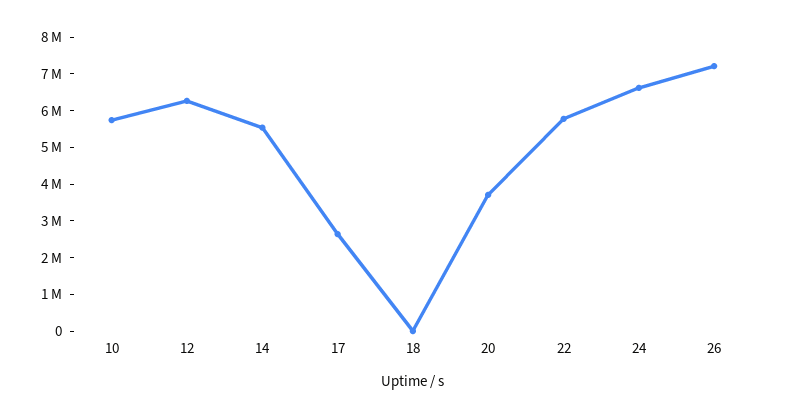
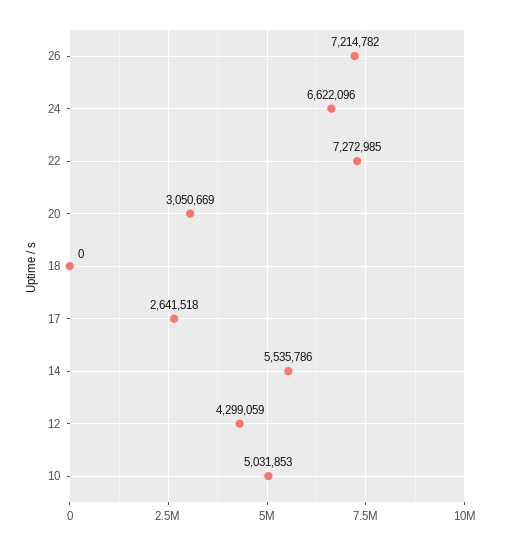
10: 5750000 -> 5031853
12: 6250000 -> 4299059
20: 3750000 -> 3050669
22: 5750000 -> 7272985

